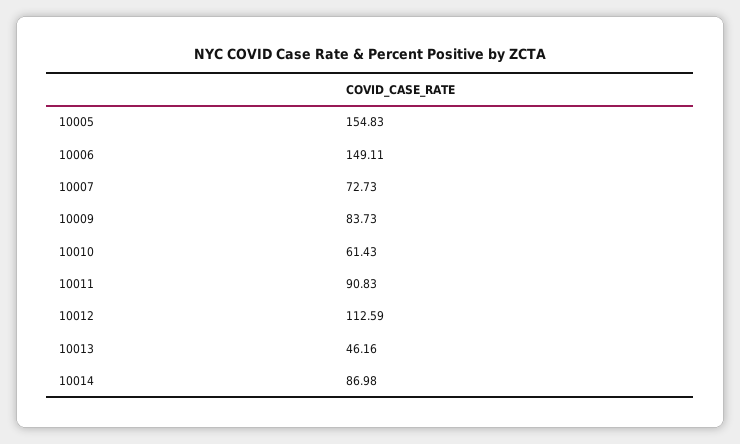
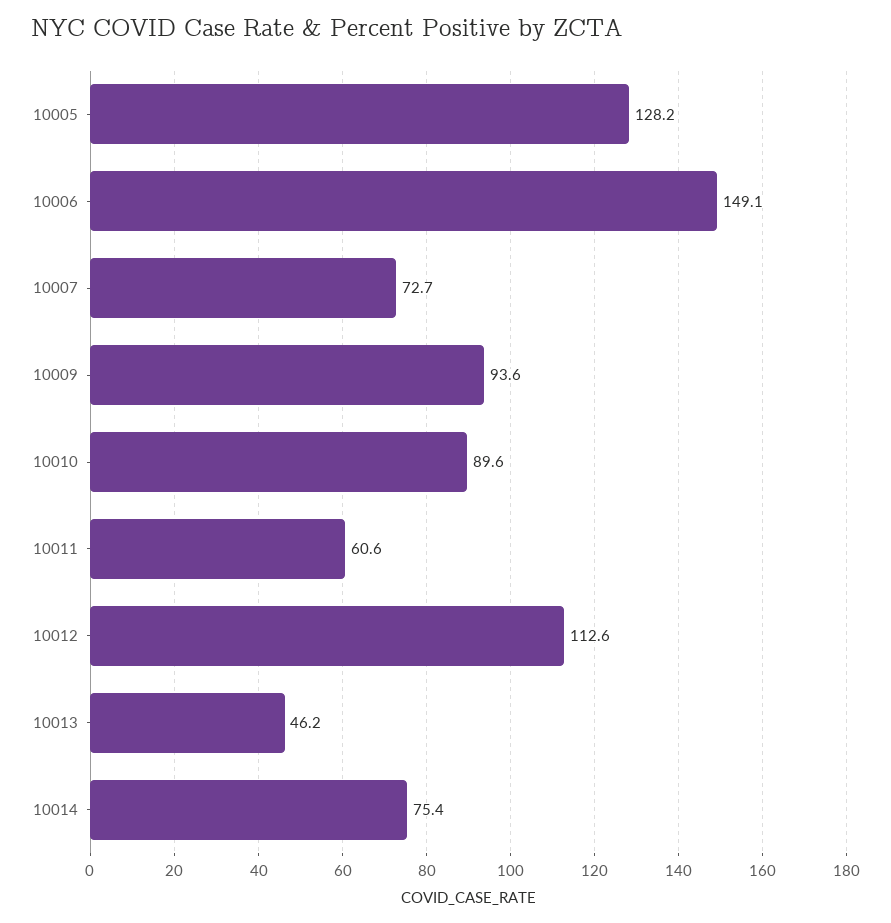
10005: 154.83 -> 128.2
10009: 83.73 -> 93.6
10010: 61.43 -> 89.6
10011: 90.83 -> 60.6
10014: 86.98 -> 75.4

